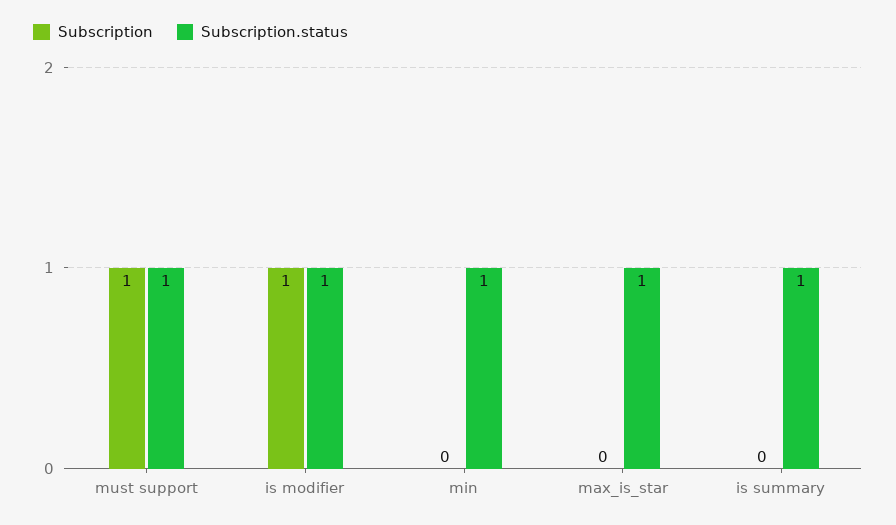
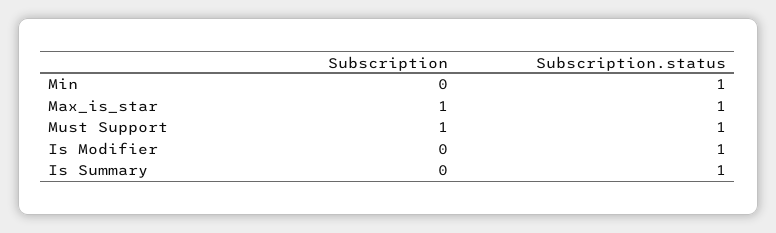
Subscription, is modifier: 1 -> 0
Subscription, max_is_star: 0 -> 1

